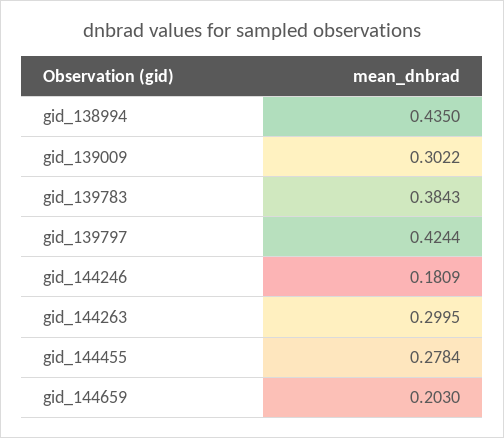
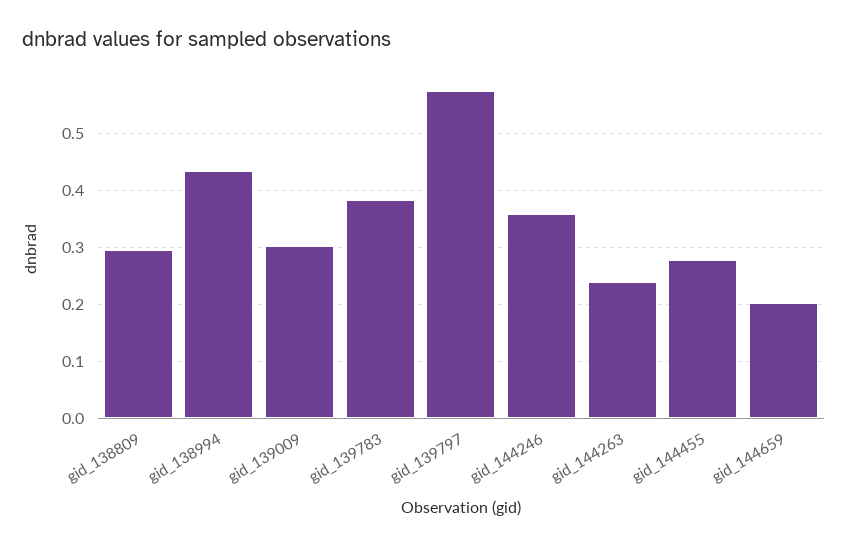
gid_139797: 0.4244 -> 0.58
gid_144246: 0.1809 -> 0.36
gid_144263: 0.2995 -> 0.24
gid_138809: none -> 0.3

